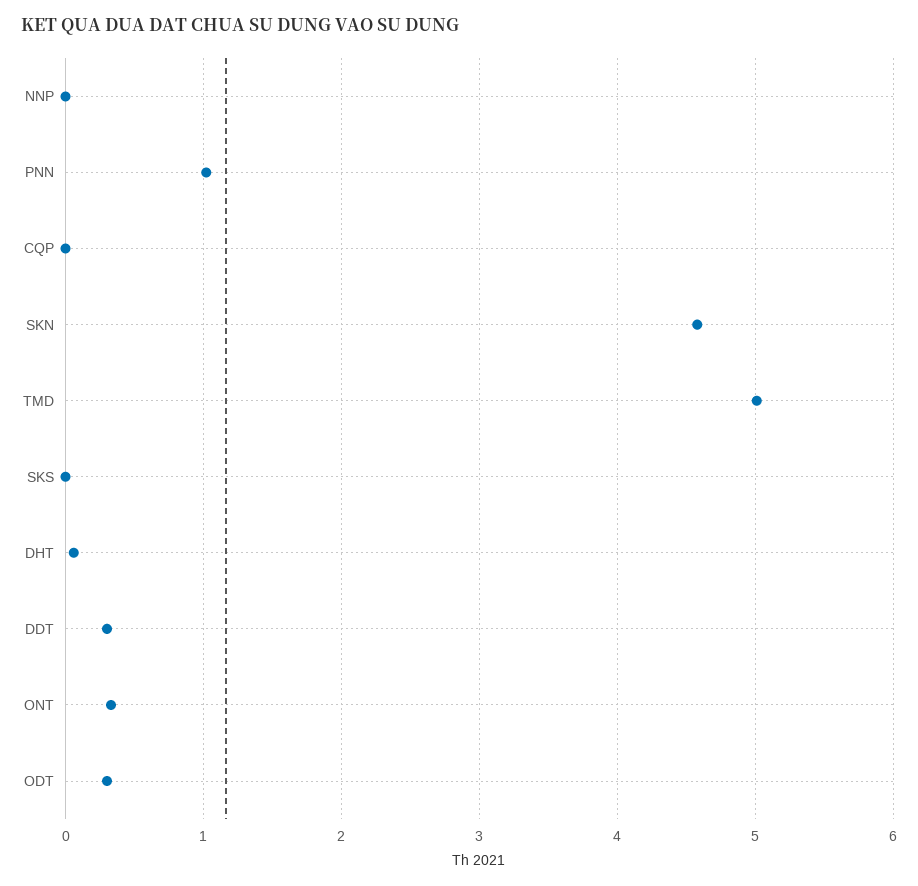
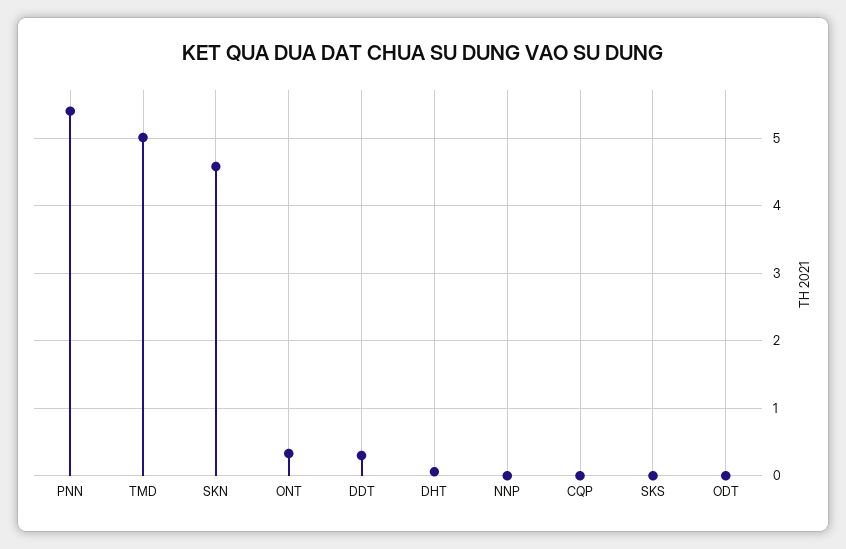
PNN: 1 -> 5.4
ODT: 0.3 -> 0

